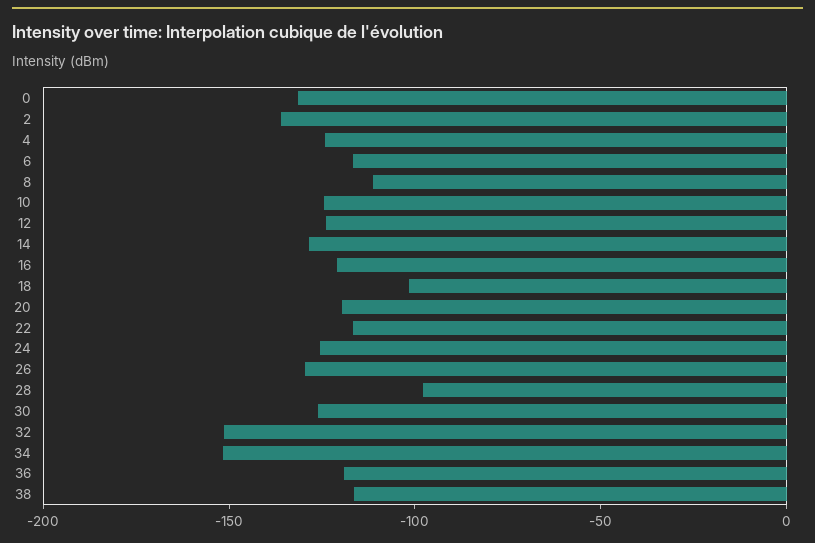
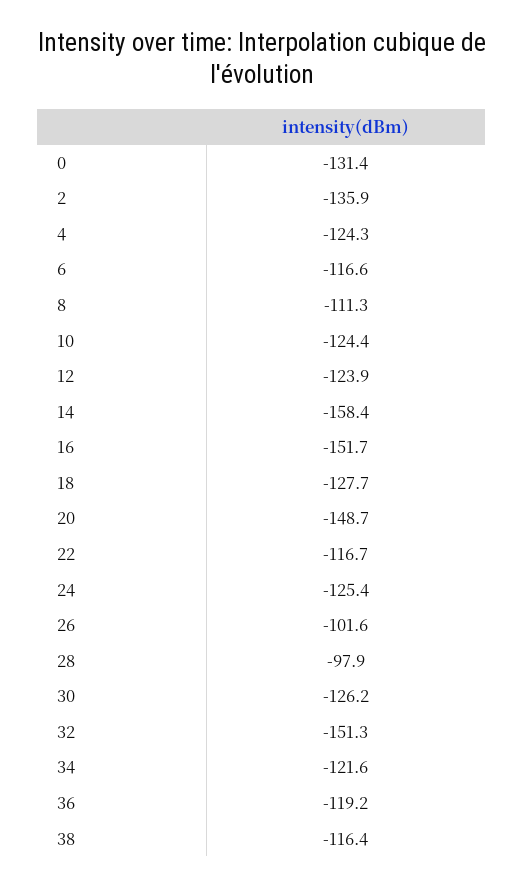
14: -130 -> -158.4
16: -120 -> -151.7
18: -100 -> -127.7
20: -120 -> -148.7
26: -130 -> -101.6
34: -150 -> -121.6

